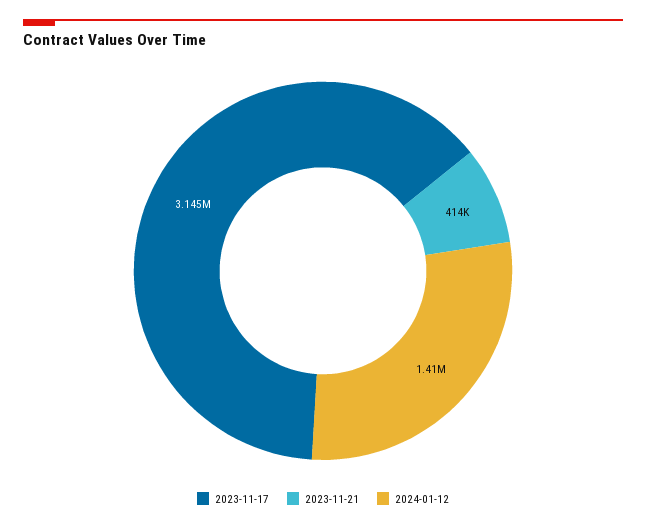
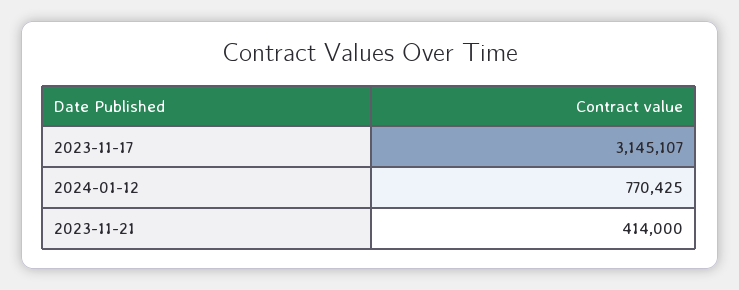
2024-01-12: 1410000 -> 770425

